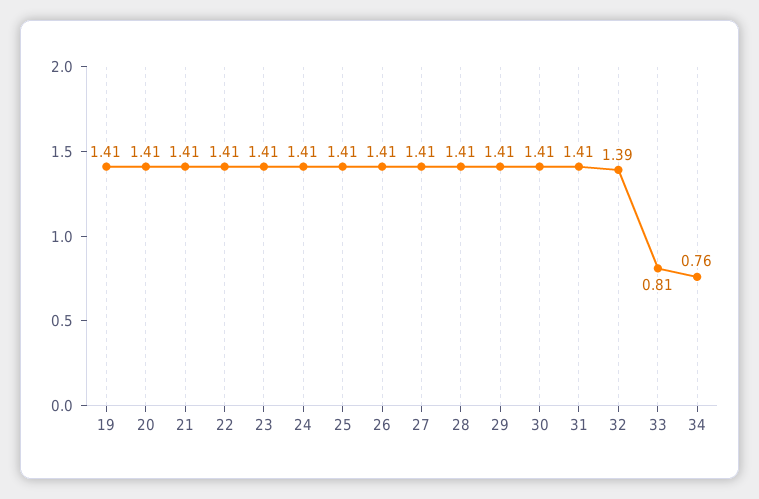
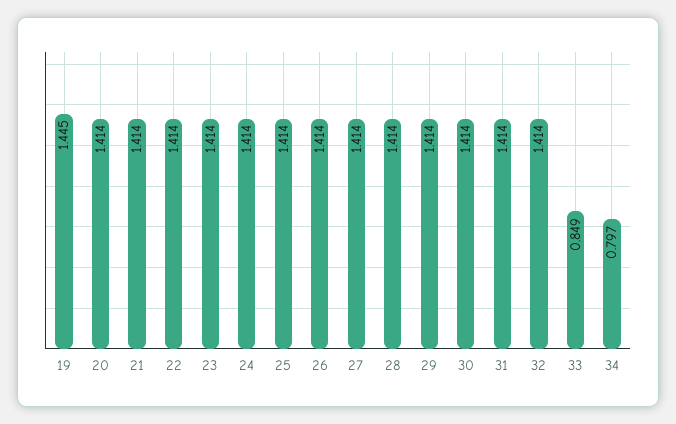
19: 1.41 -> 1.445
32: 1.39 -> 1.414
33: 0.81 -> 0.849
34: 0.76 -> 0.797

